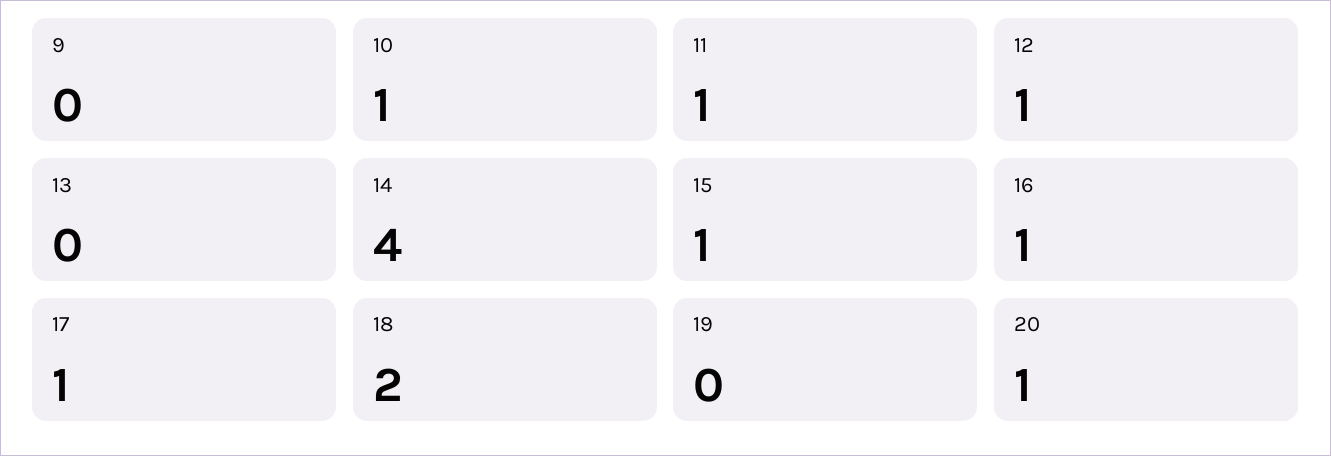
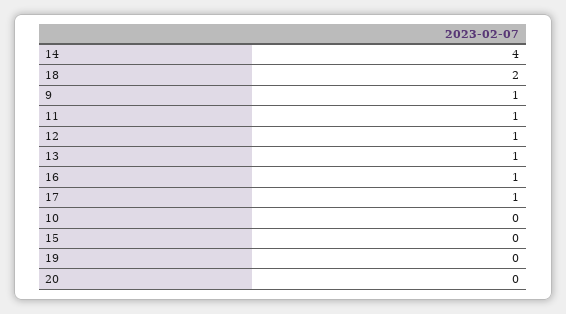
9: 0 -> 1
10: 1 -> 0
13: 0 -> 1
15: 1 -> 0
20: 1 -> 0

